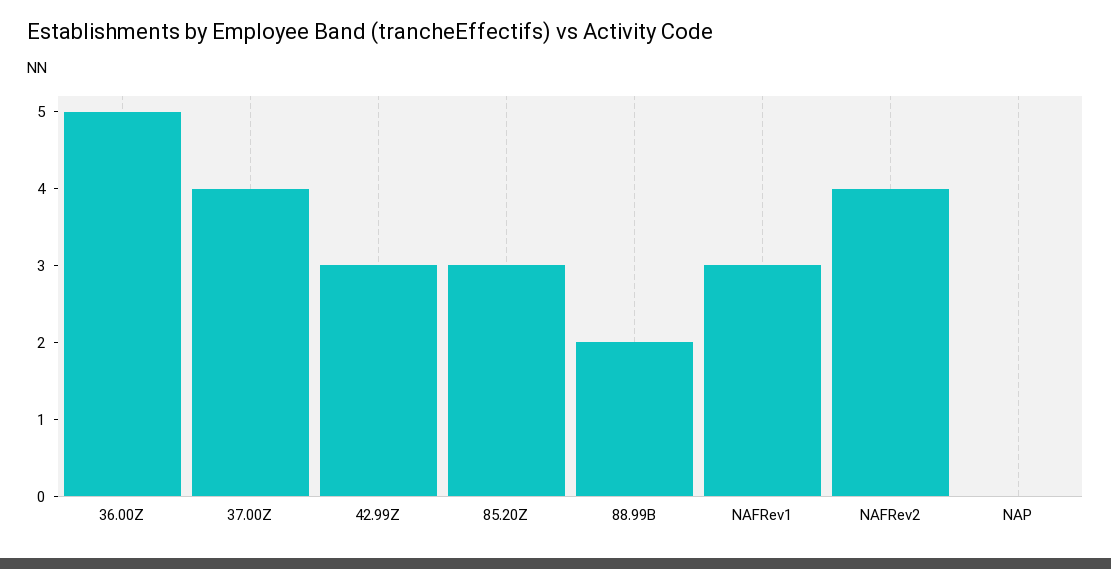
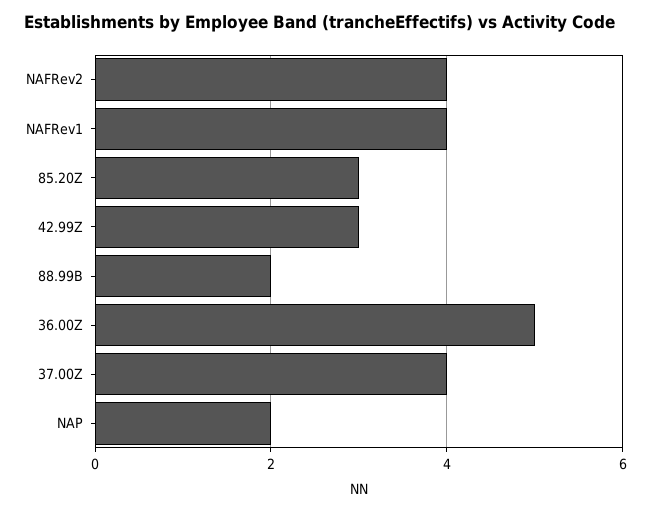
NAFRev1: 3 -> 4
NAP: 0 -> 2

